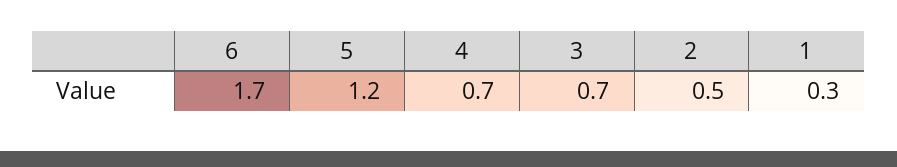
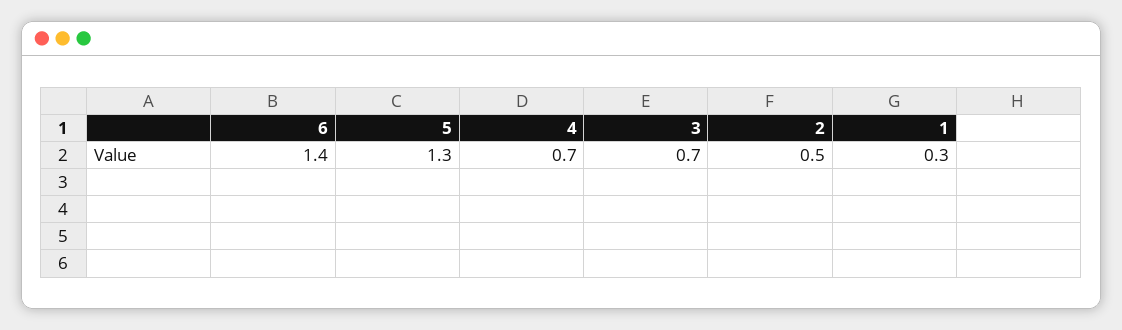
6: 1.7 -> 1.4
5: 1.2 -> 1.3

